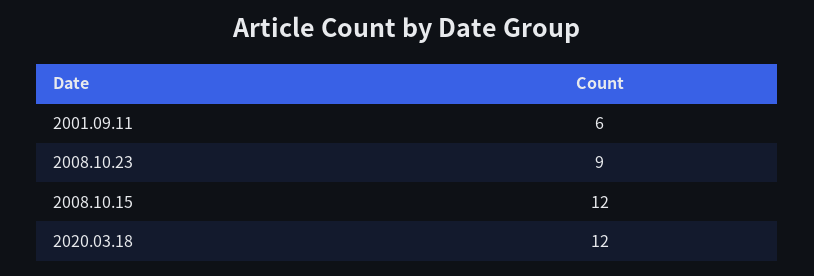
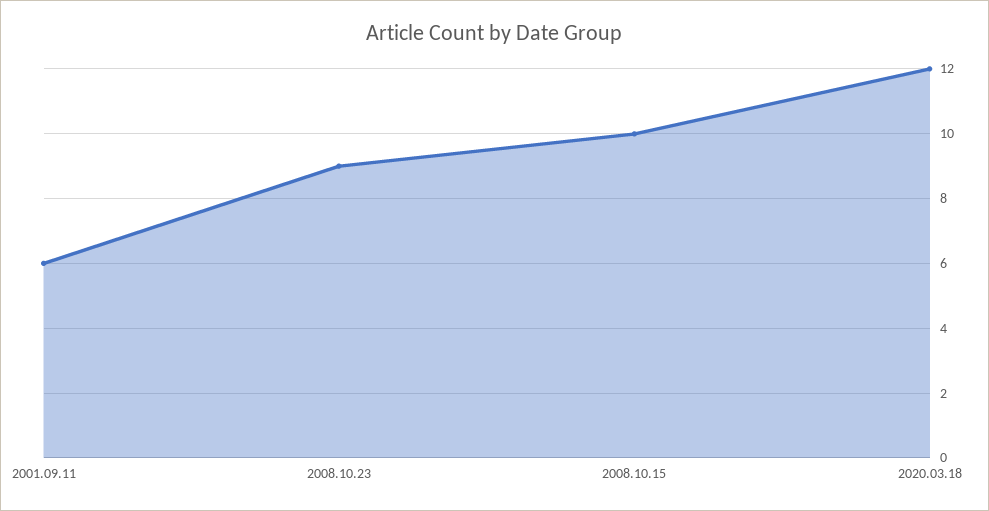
2008.10.15: 12 -> 10

